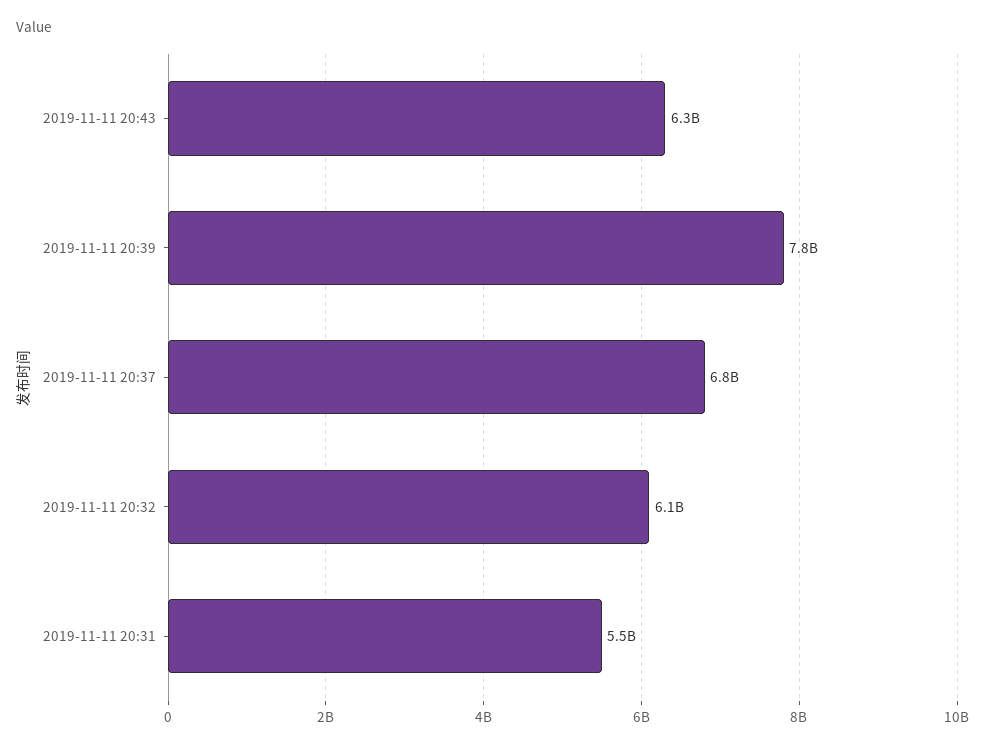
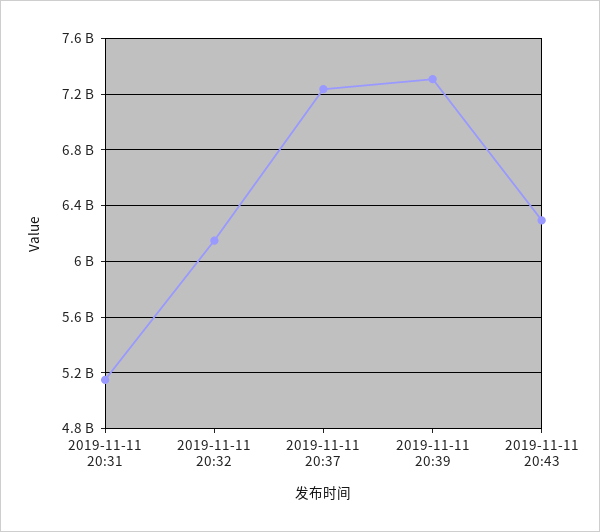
2019-11-11 20:39: 7800000000 -> 7300000000
2019-11-11 20:37: 6800000000 -> 7250000000
2019-11-11 20:31: 5500000000 -> 5150000000

